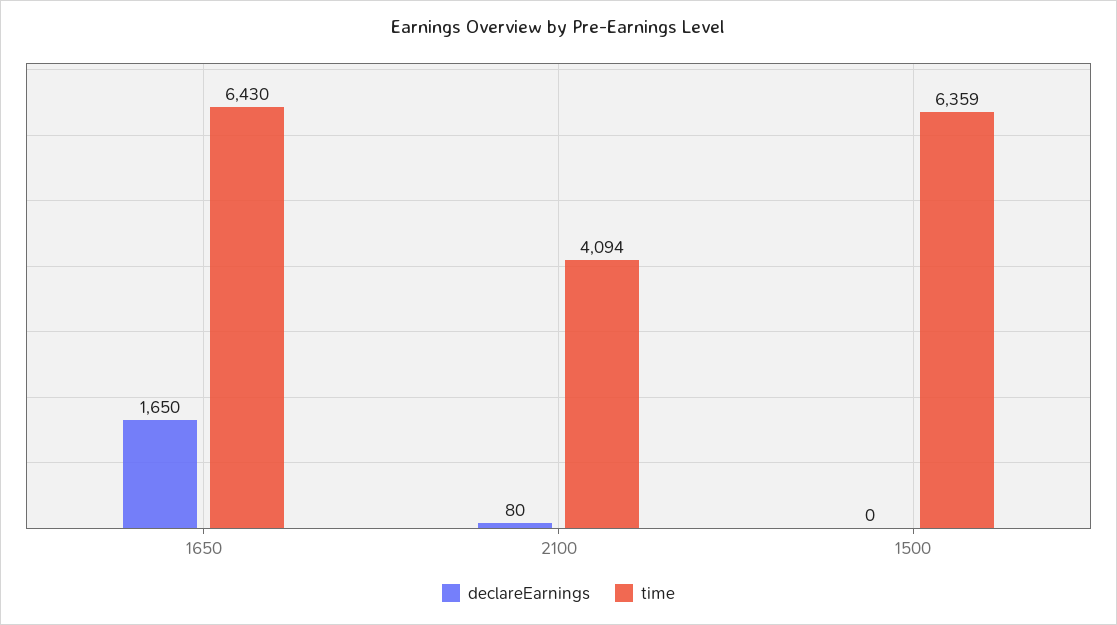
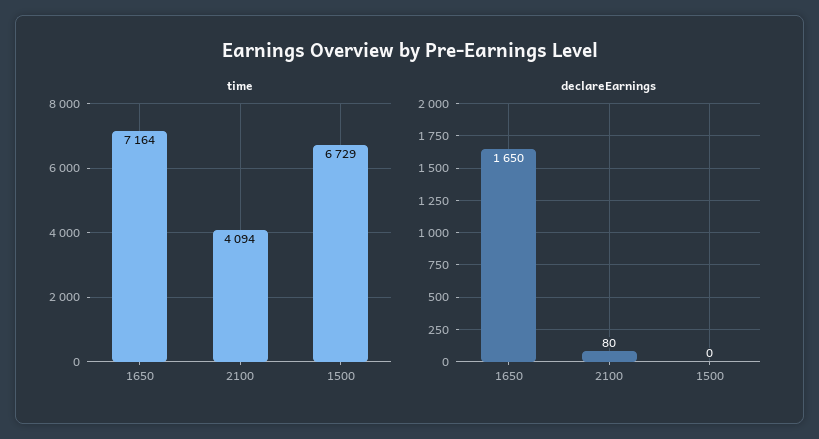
time, 1650: 6430 -> 7164
time, 1500: 6359 -> 6729

